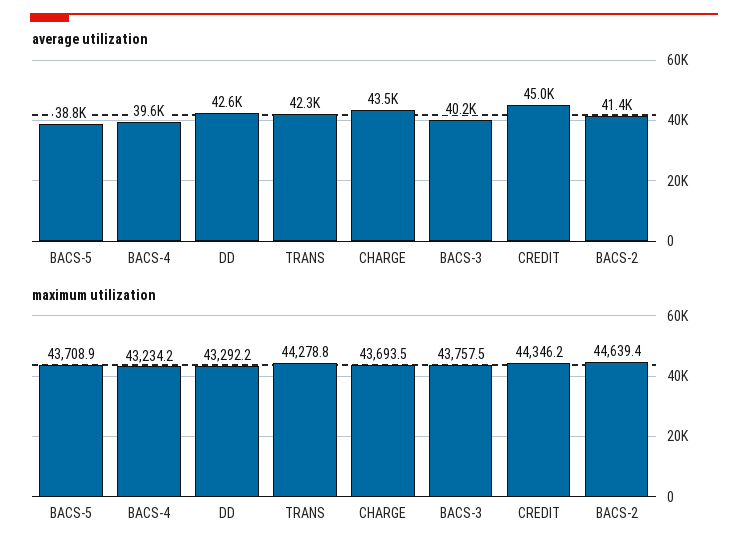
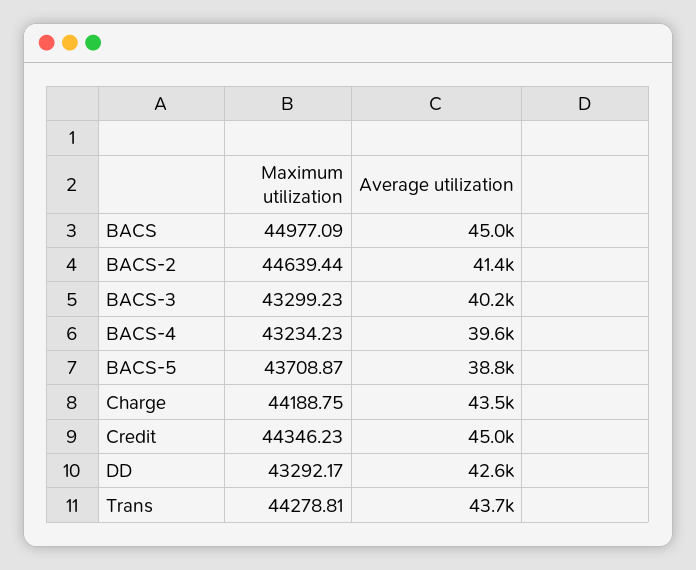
average utilization, TRANS: 42300 -> 43700
maximum utilization, CHARGE: 43693.5 -> 44188.75
maximum utilization, BACS-3: 43757.5 -> 43299.23
maximum utilization, BACS: none -> 44977.09
average utilization, BACS: none -> 45000

